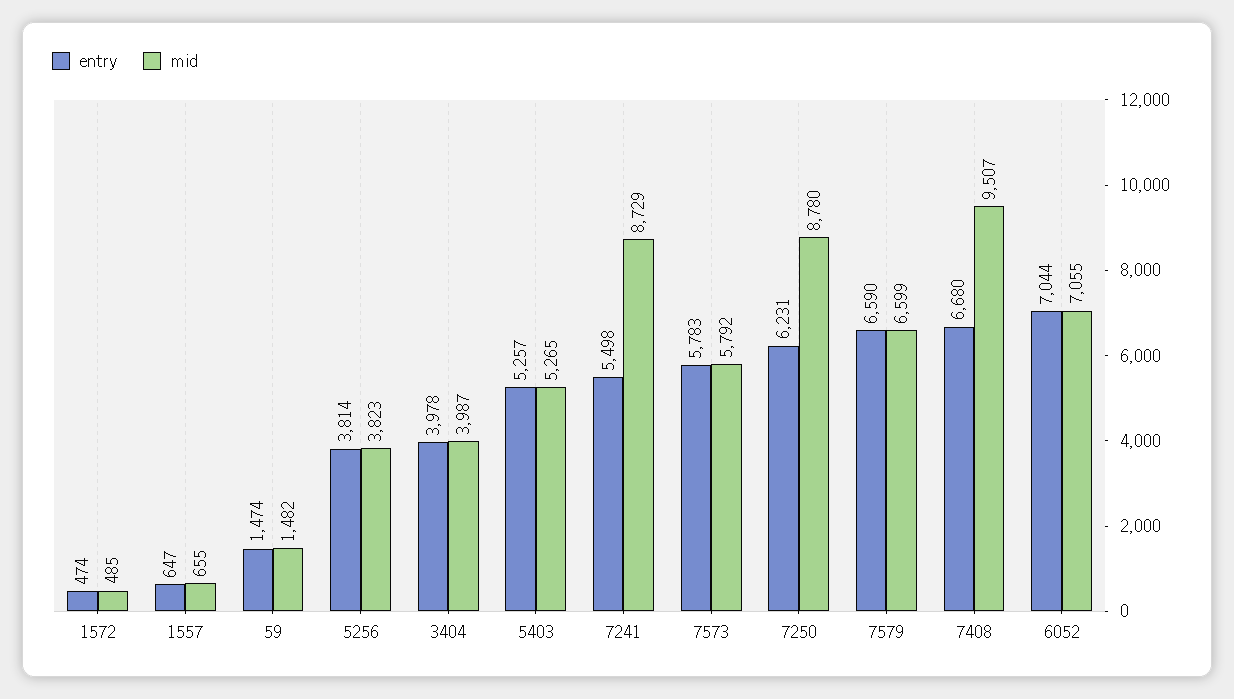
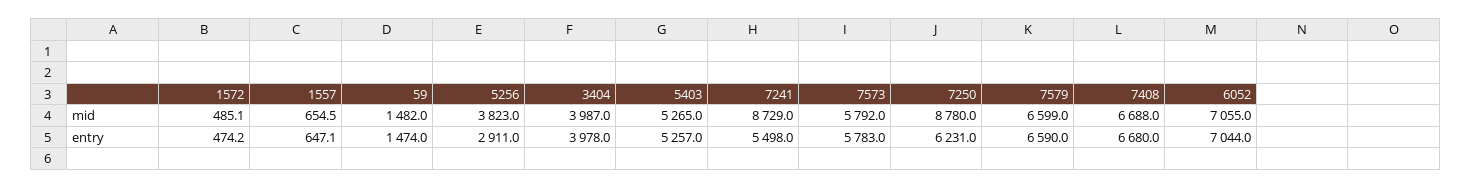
entry, 5256: 3814 -> 2911
mid, 7408: 9507 -> 6688

